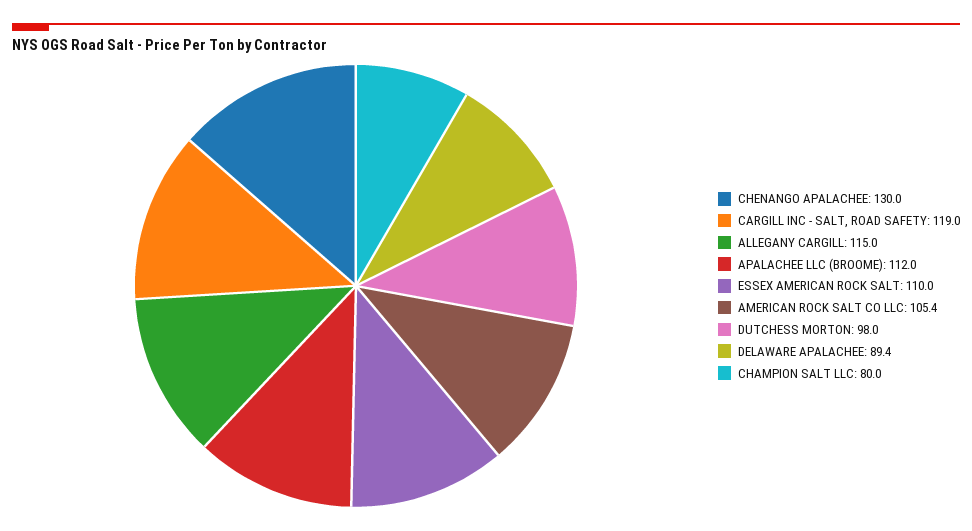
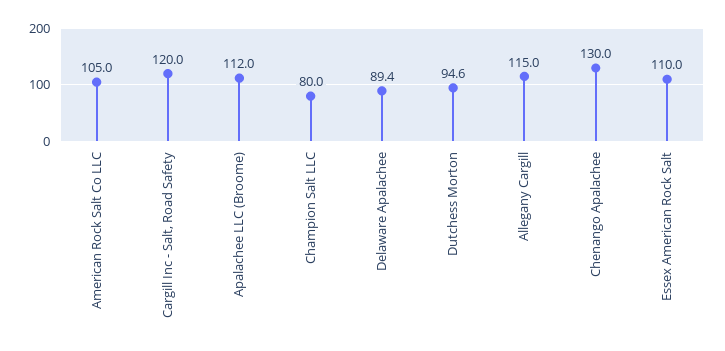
CARGILL INC - SALT, ROAD SAFETY: 119 -> 120
AMERICAN ROCK SALT CO LLC: 105.4 -> 105
DUTCHESS MORTON: 98 -> 94.6

